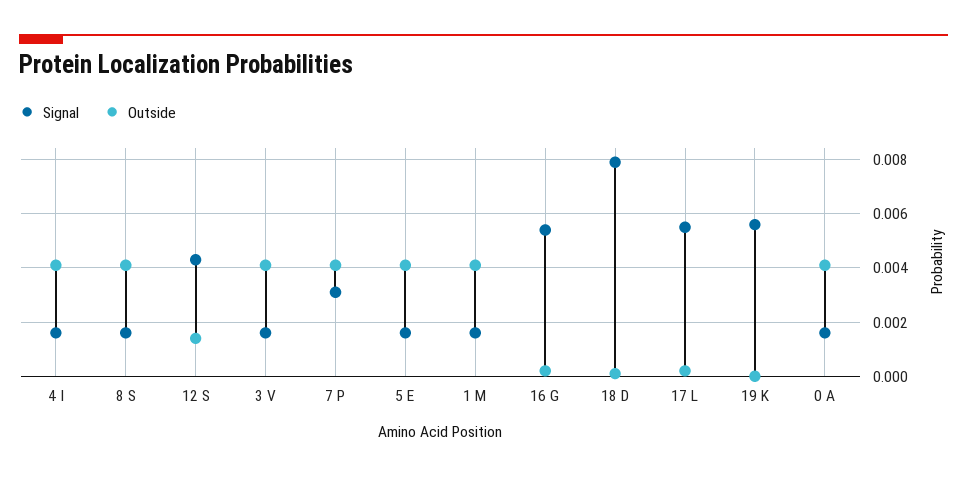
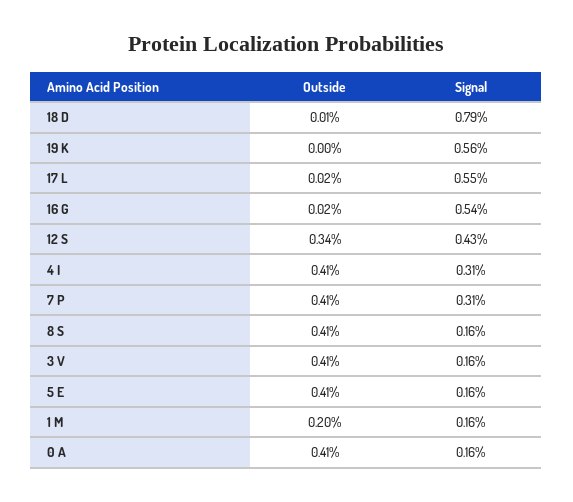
Signal, 4 I: 0.0015 -> 0.0031
Outside, 12 S: 0.0015 -> 0.0034
Outside, 1 M: 0.004 -> 0.002

